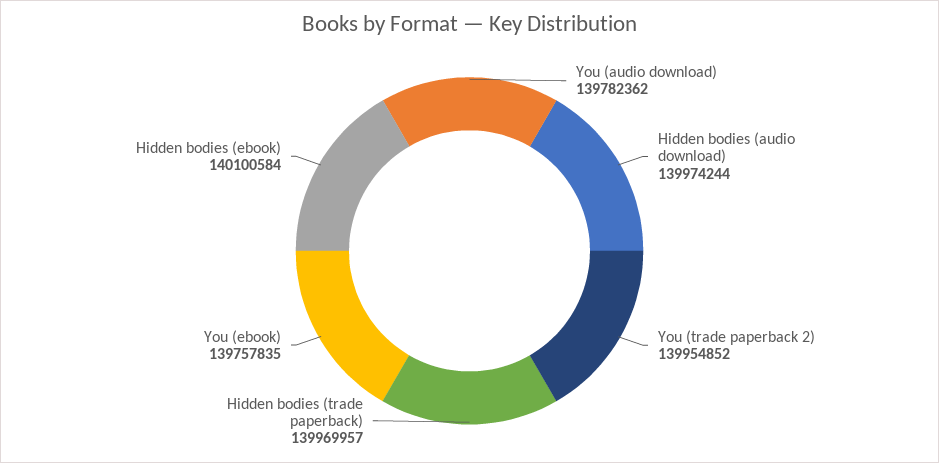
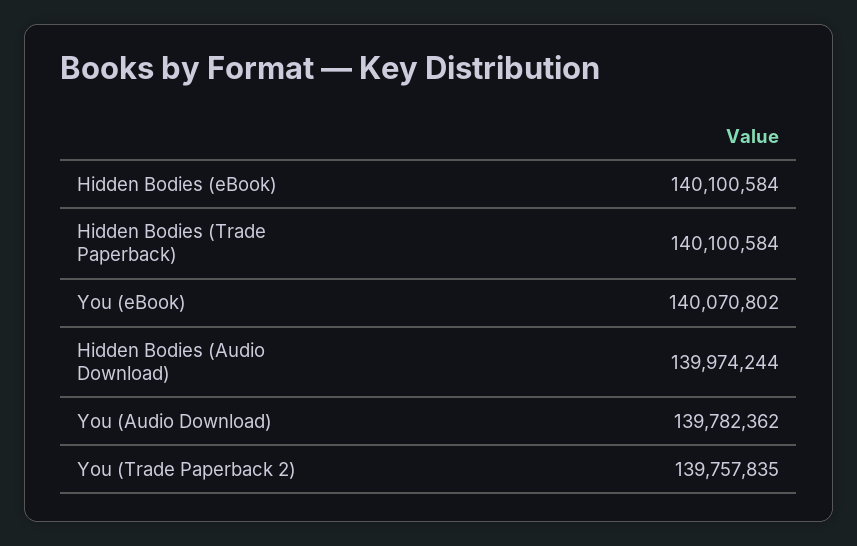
You (trade paperback 2): 139954852 -> 139757835
Hidden bodies (trade paperback): 139969957 -> 140100584
You (ebook): 139757835 -> 140070802

